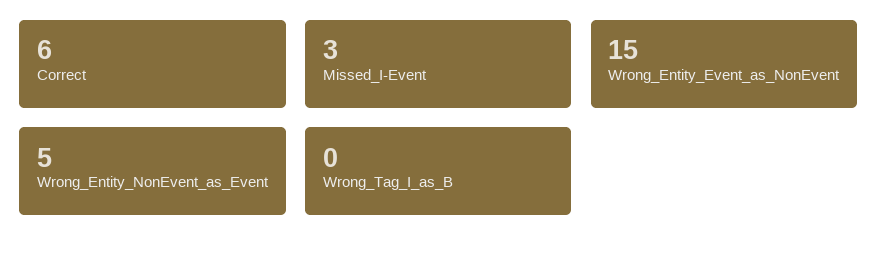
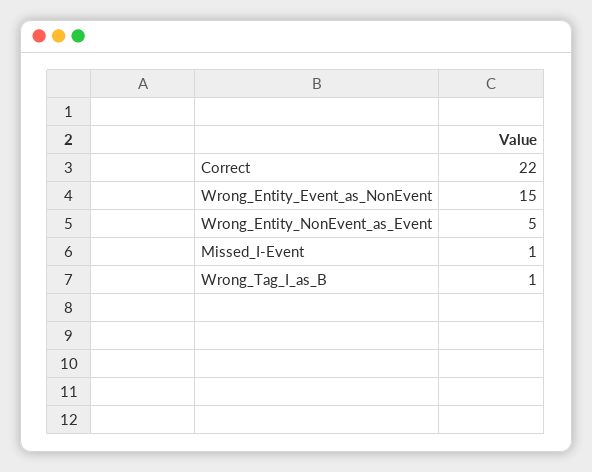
Correct: 6 -> 22
Missed_I-Event: 3 -> 1
Wrong_Tag_I_as_B: 0 -> 1

